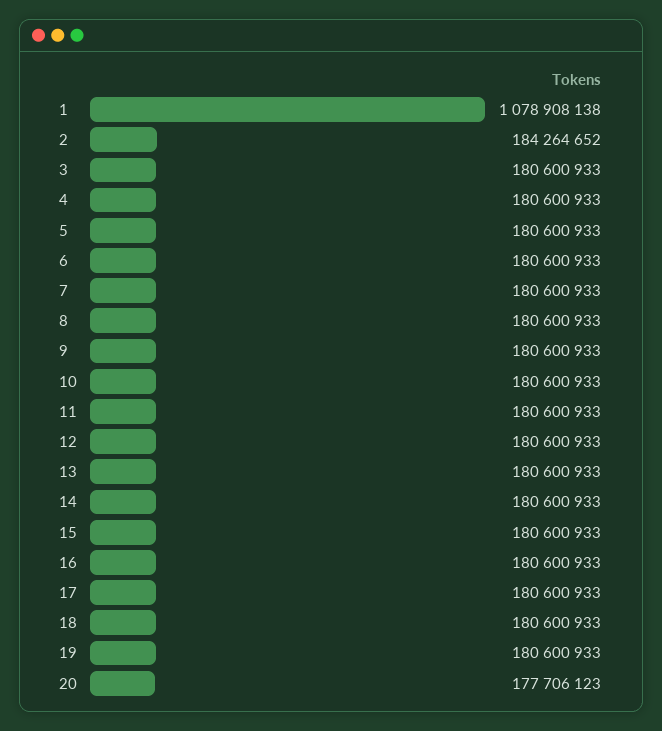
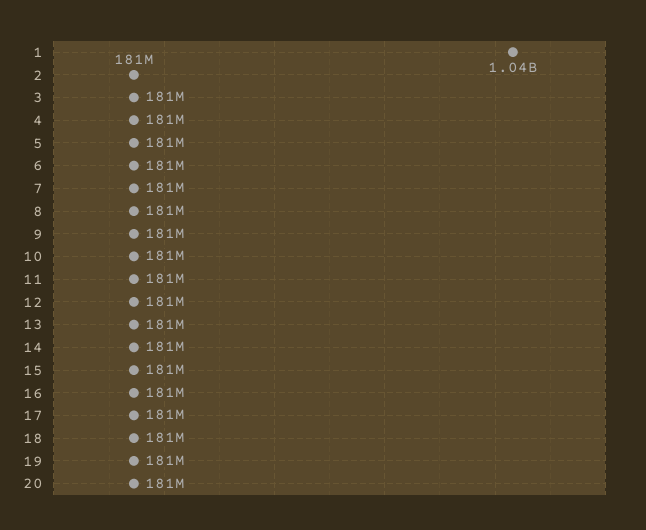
1: 1078908138 -> 1040000000
2: 184264652 -> 181000000
20: 177706123 -> 181000000

